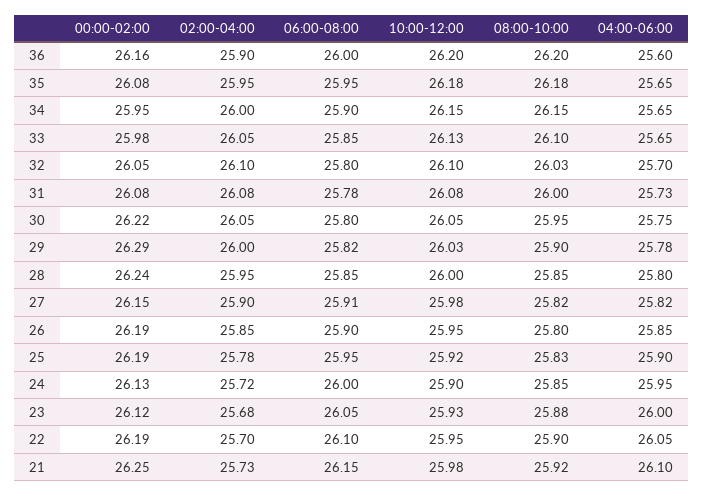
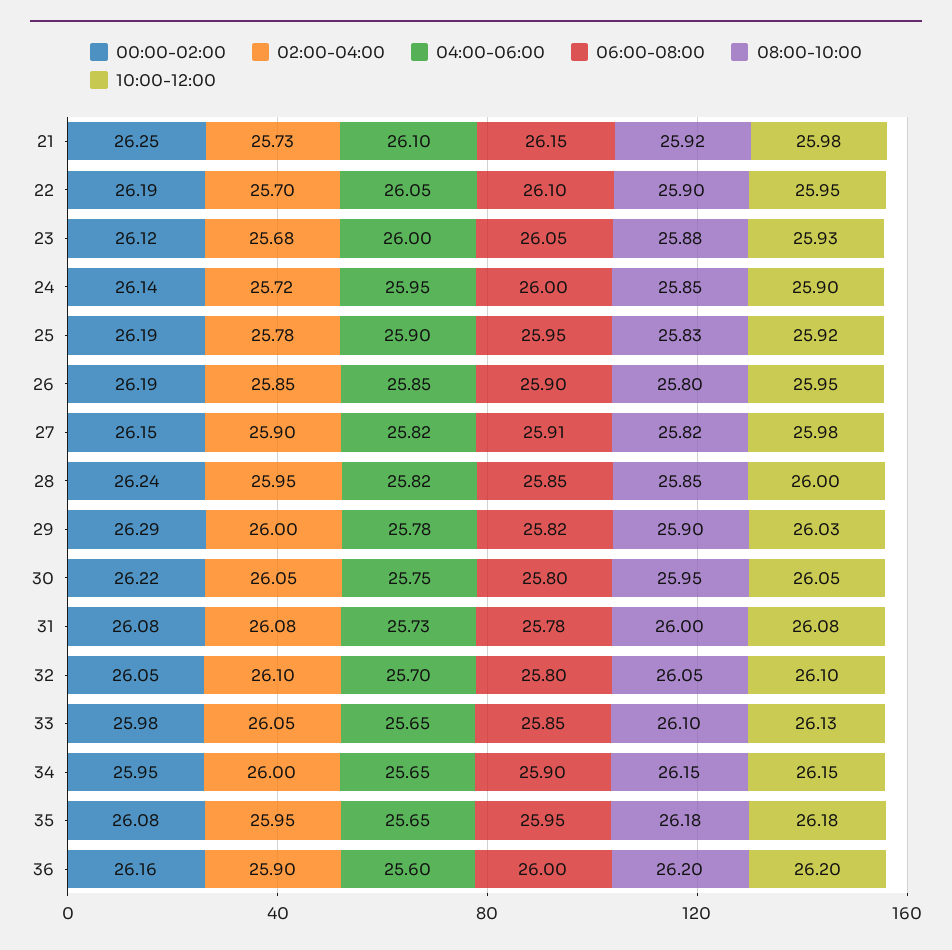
08:00-10:00, 32: 26.03 -> 26.05
04:00-06:00, 28: 25.8 -> 25.82
00:00-02:00, 24: 26.13 -> 26.14

